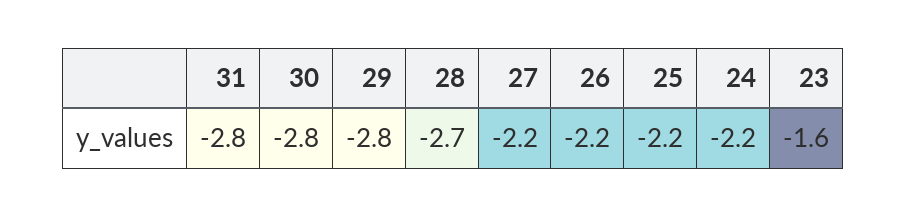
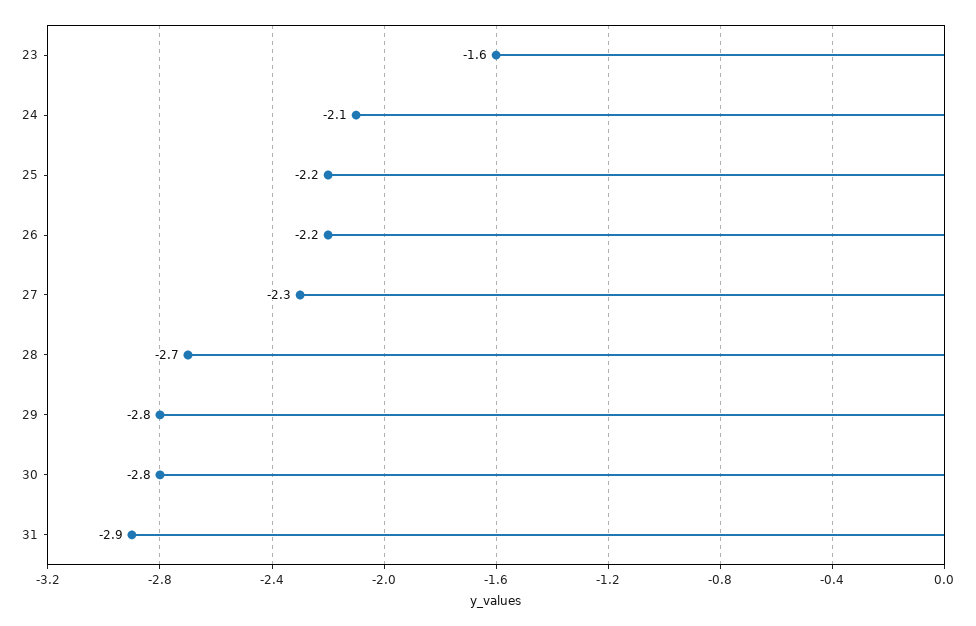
31: -2.8 -> -2.9
27: -2.2 -> -2.3
24: -2.2 -> -2.1

